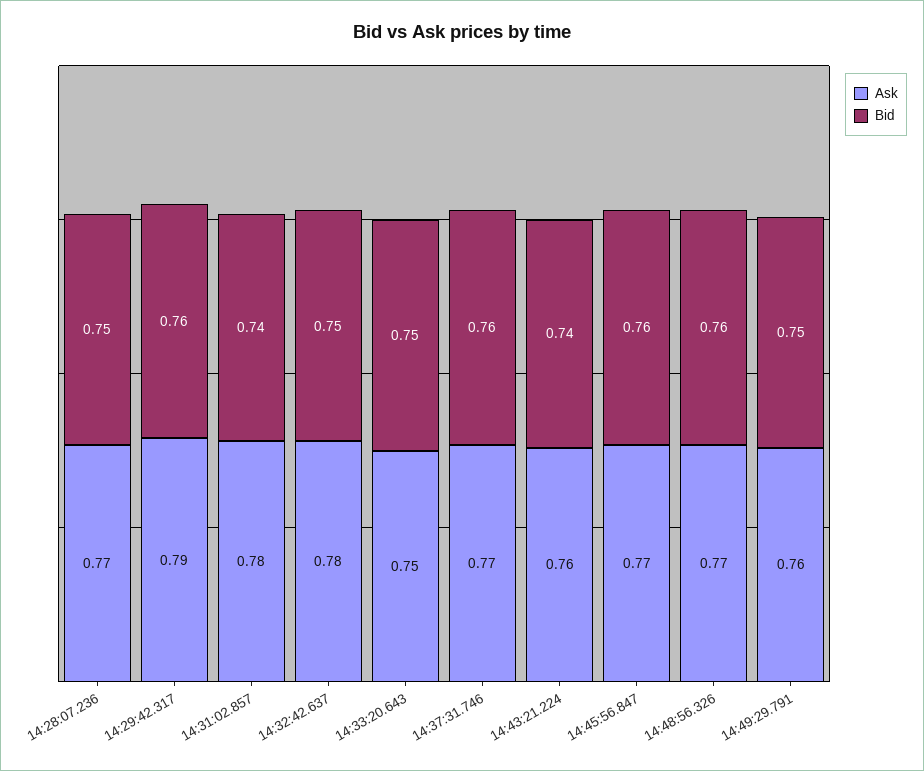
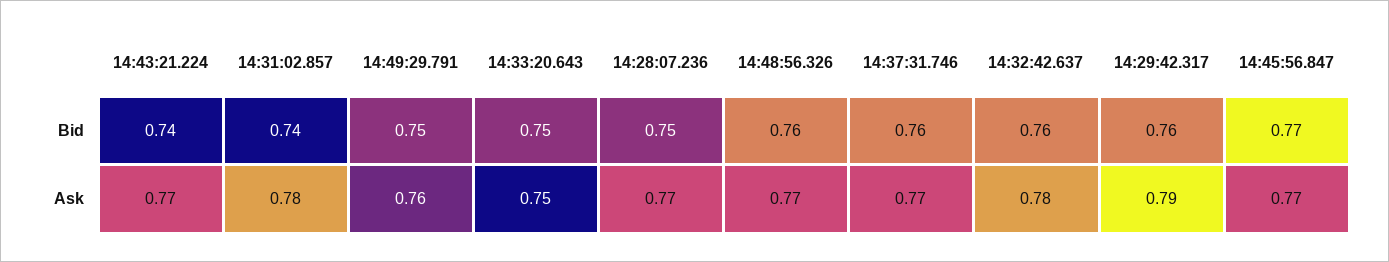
Bid, 14:32:42.637: 0.75 -> 0.76
Ask, 14:43:21.224: 0.76 -> 0.77
Bid, 14:45:56.847: 0.76 -> 0.77

